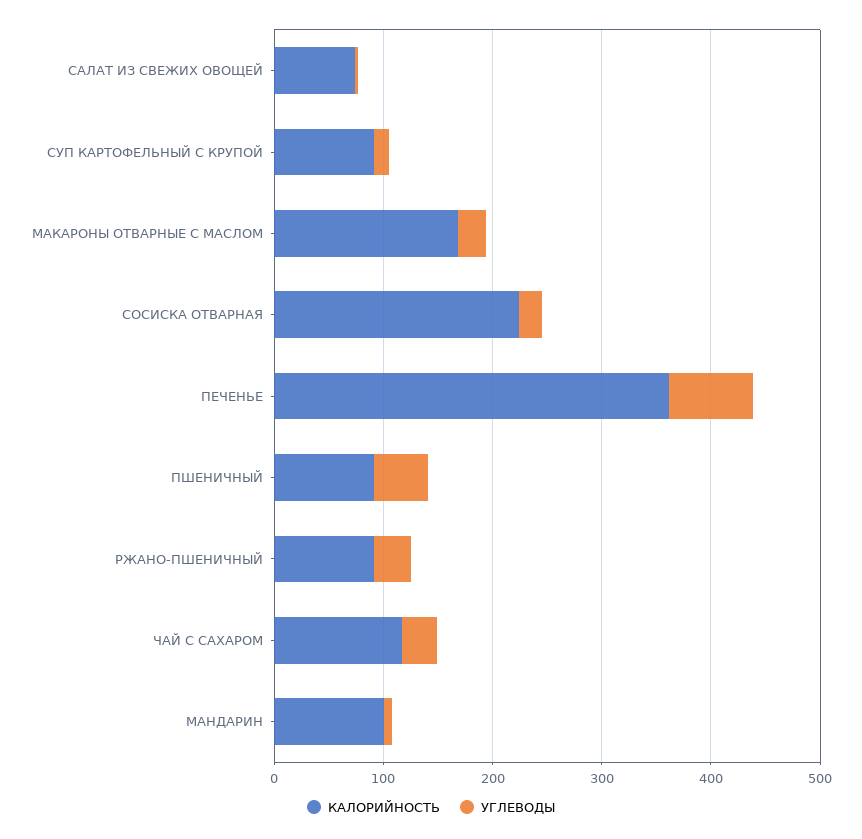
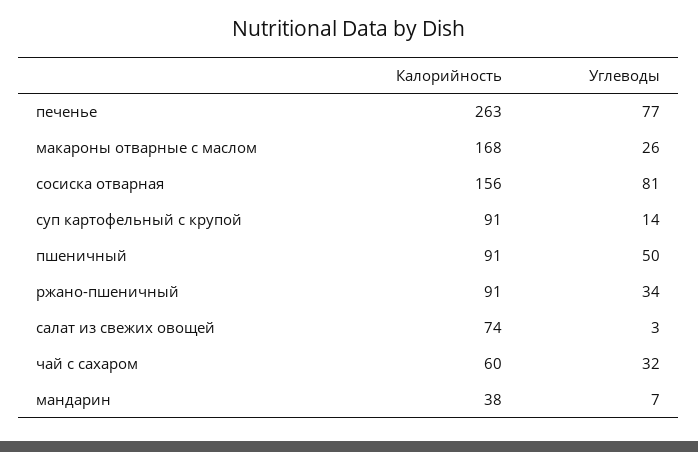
КАЛОРИЙНОСТЬ, СОСИСКА ОТВАРНАЯ: 220 -> 156
УГЛЕВОДЫ, СОСИСКА ОТВАРНАЯ: 20 -> 81
КАЛОРИЙНОСТЬ, ПЕЧЕНЬЕ: 360 -> 263
КАЛОРИЙНОСТЬ, ЧАЙ С САХАРОМ: 120 -> 60
КАЛОРИЙНОСТЬ, МАНДАРИН: 100 -> 38

